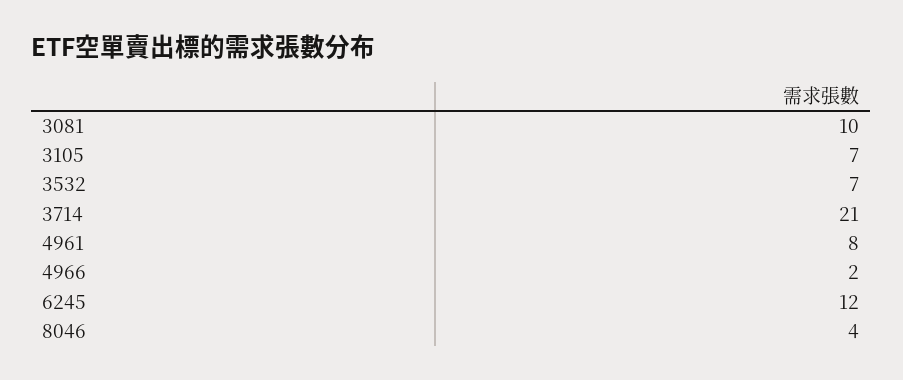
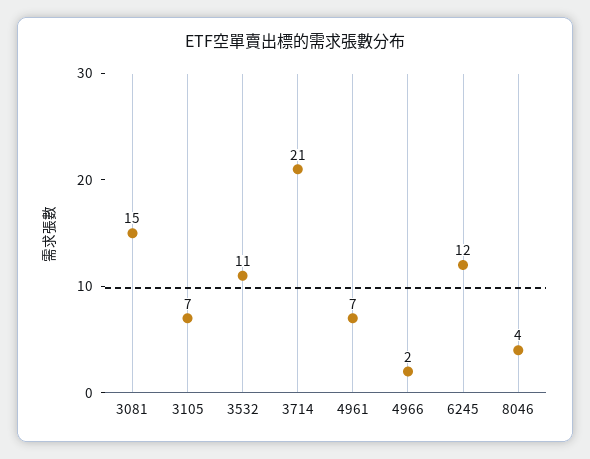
3081: 10 -> 15
3532: 7 -> 11
4961: 8 -> 7

